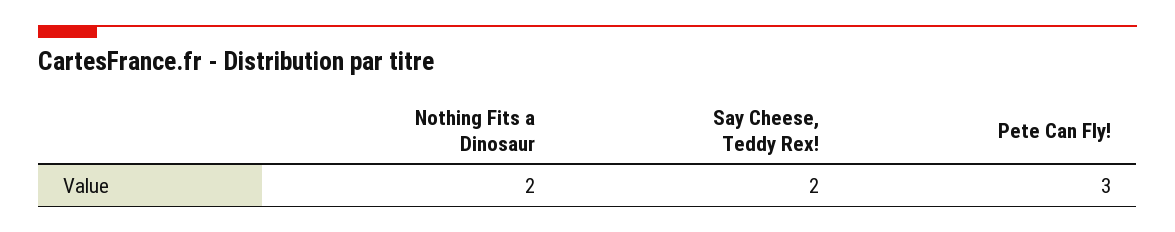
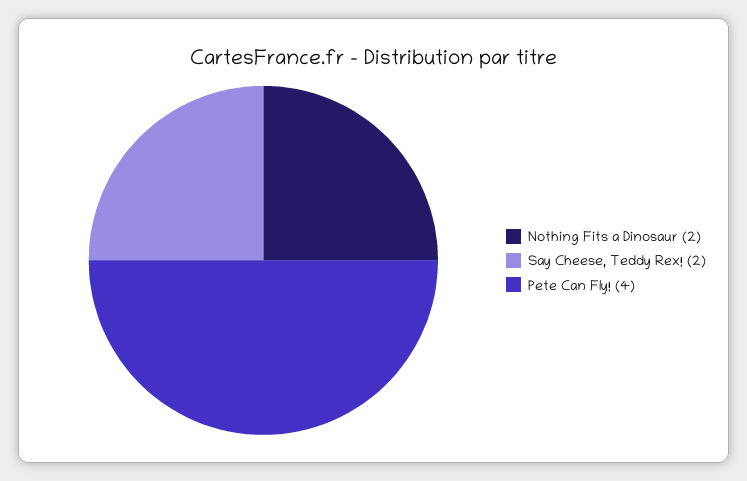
Pete Can Fly!: 3 -> 4

